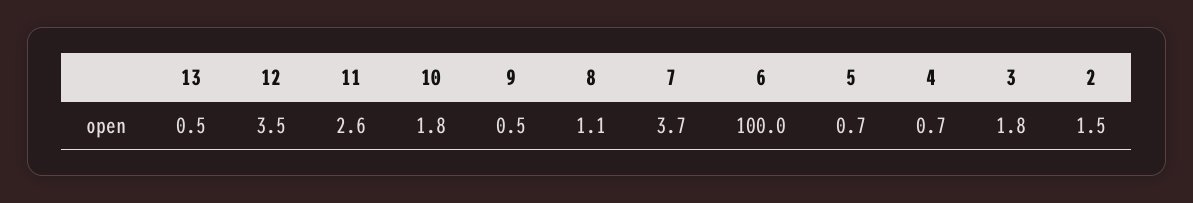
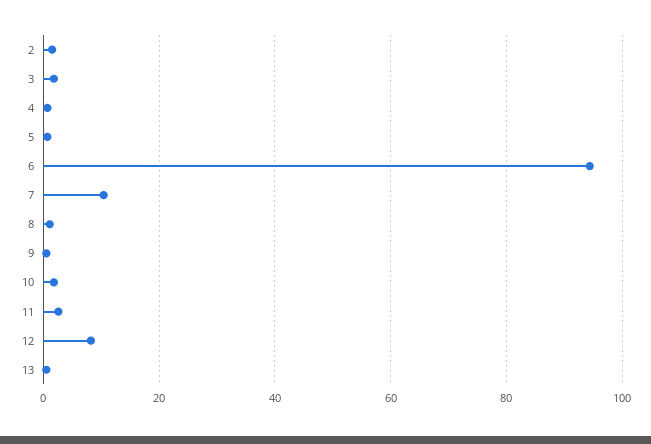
12: 3.5 -> 8
7: 3.7 -> 10
6: 100 -> 94

